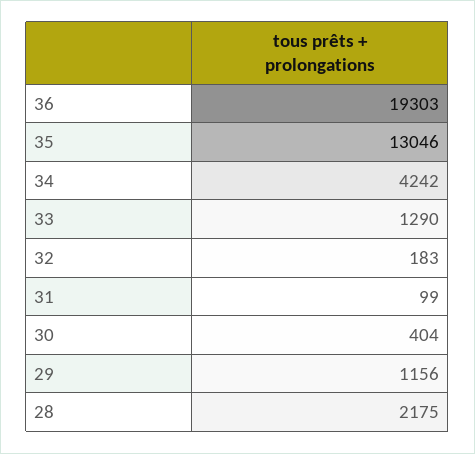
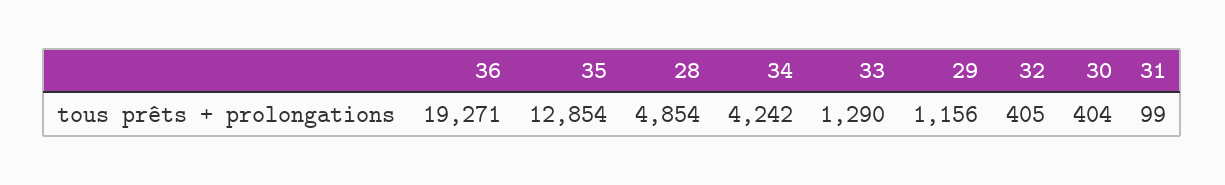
36: 19303 -> 19271
35: 13046 -> 12854
32: 183 -> 405
28: 2175 -> 4854

